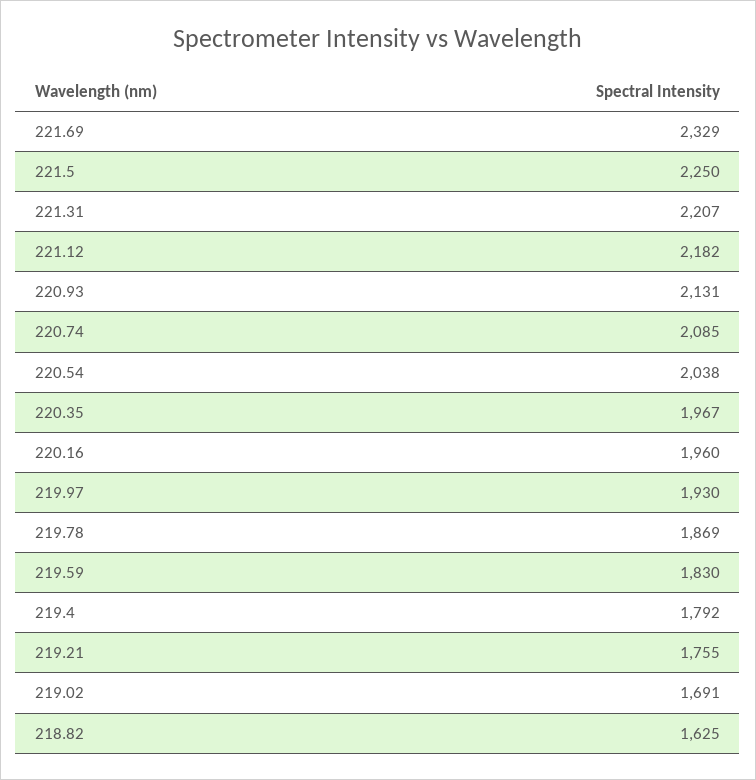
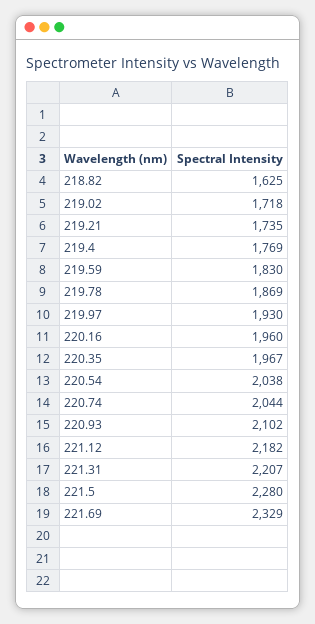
221.5: 2250 -> 2280
220.93: 2131 -> 2102
220.74: 2085 -> 2044
219.4: 1792 -> 1769
219.21: 1755 -> 1735
219.02: 1691 -> 1718

